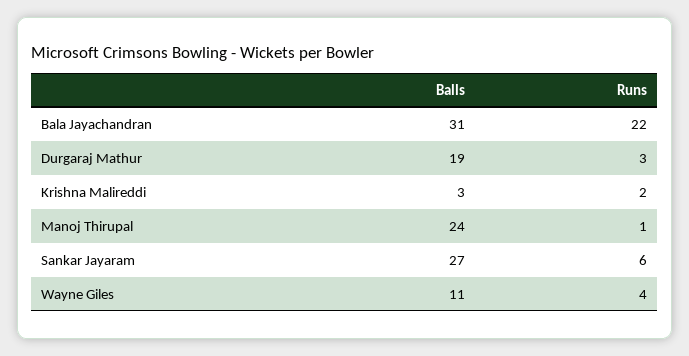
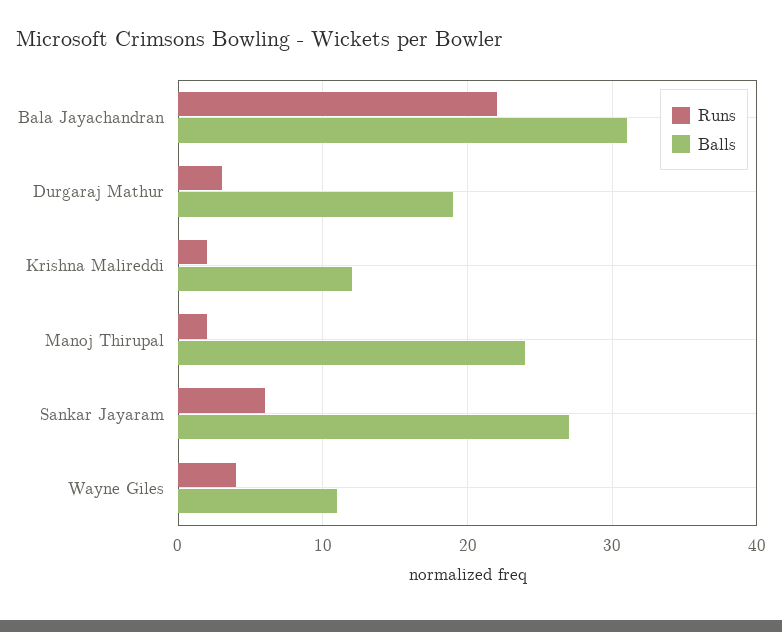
Balls, Krishna Malireddi: 3 -> 12
Runs, Manoj Thirupal: 1 -> 2

